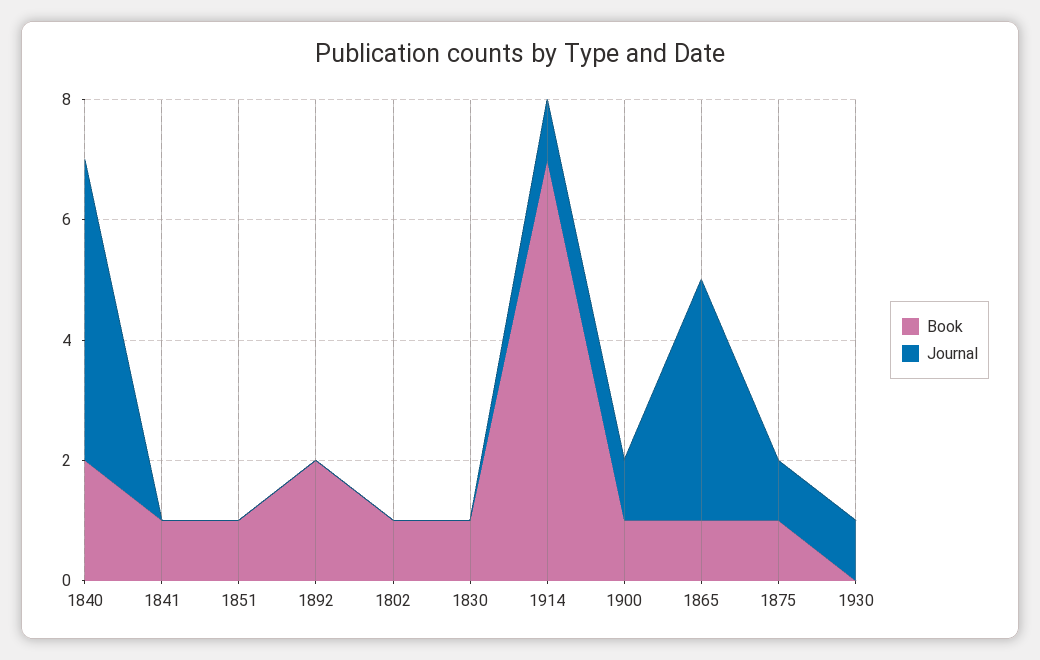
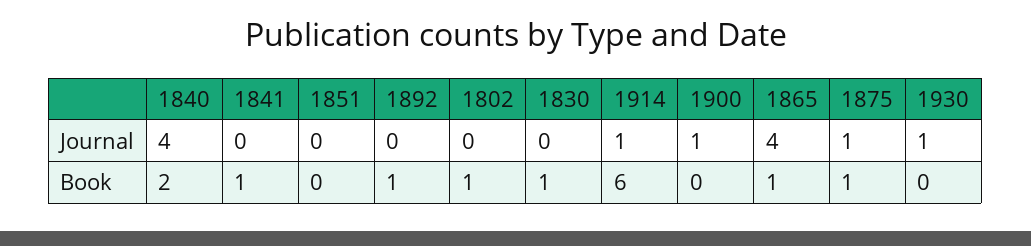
Journal, 1840: 5 -> 4
Book, 1851: 1 -> 0
Book, 1892: 2 -> 1
Book, 1914: 7 -> 6
Book, 1900: 1 -> 0

